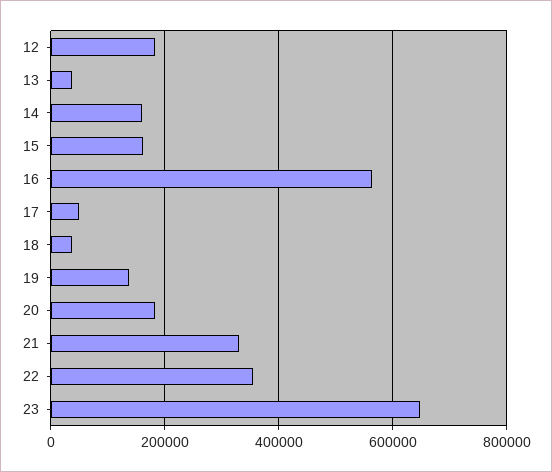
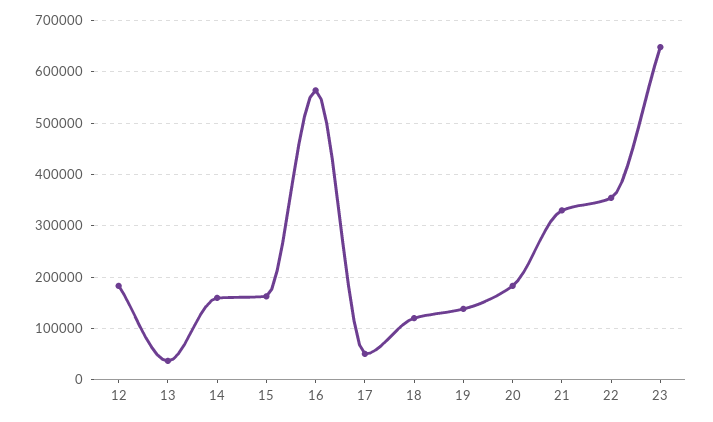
18: 40000 -> 120000

